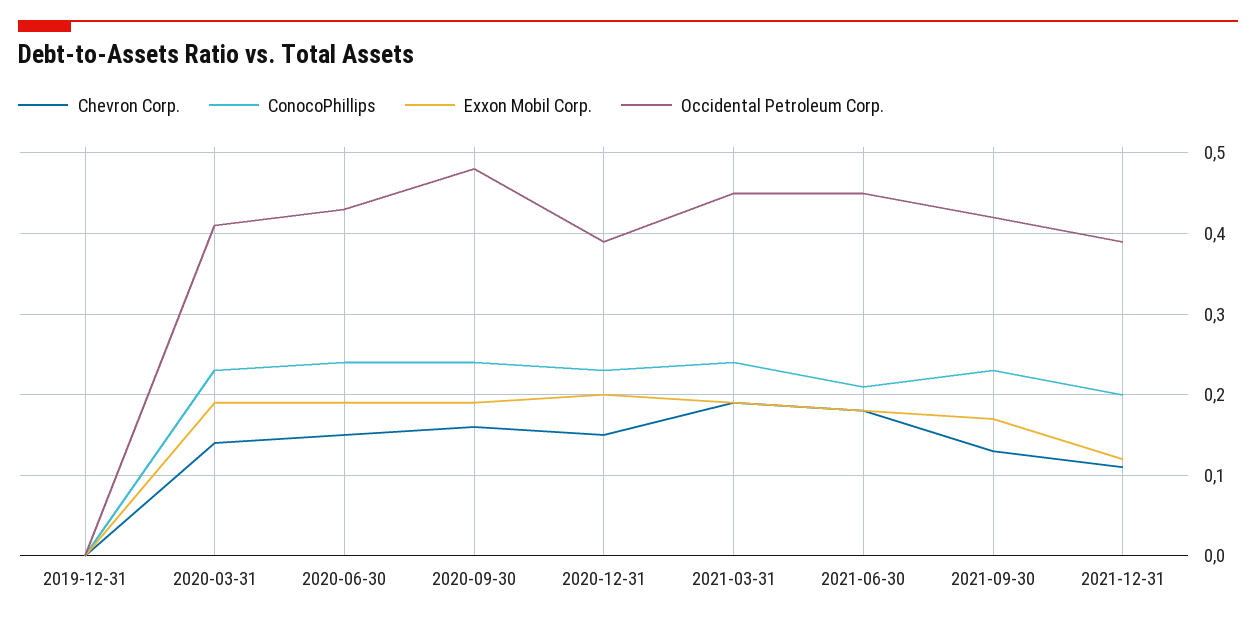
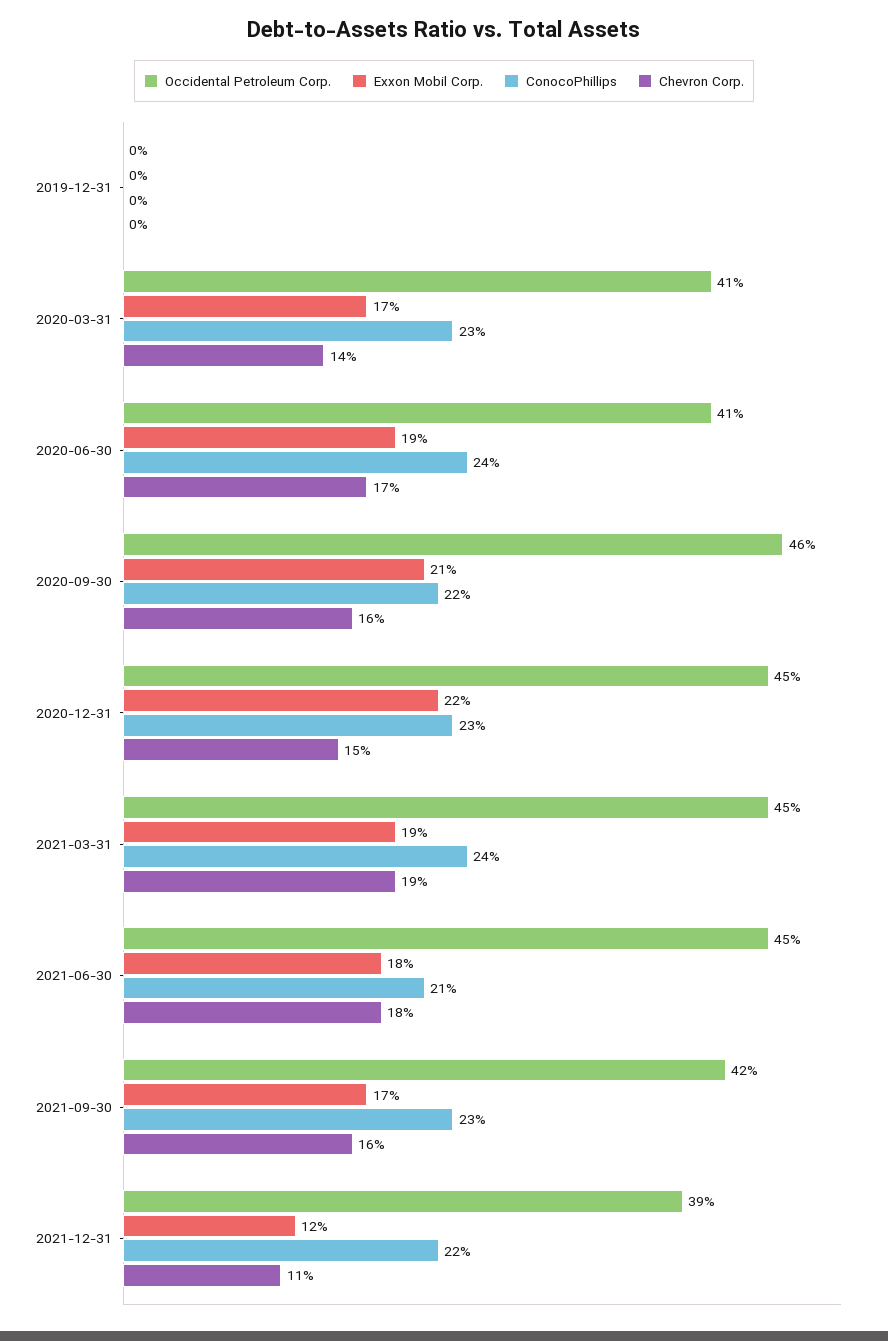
Exxon Mobil Corp., 2020-03-31: 0.19 -> 0.17
Chevron Corp., 2020-06-30: 0.15 -> 0.17
Occidental Petroleum Corp., 2020-06-30: 0.43 -> 0.41
ConocoPhillips, 2020-09-30: 0.24 -> 0.22
Exxon Mobil Corp., 2020-09-30: 0.19 -> 0.21
Occidental Petroleum Corp., 2020-09-30: 0.48 -> 0.46
Exxon Mobil Corp., 2020-12-31: 0.2 -> 0.22
Occidental Petroleum Corp., 2020-12-31: 0.39 -> 0.45
Chevron Corp., 2021-09-30: 0.13 -> 0.16
ConocoPhillips, 2021-12-31: 0.2 -> 0.22

